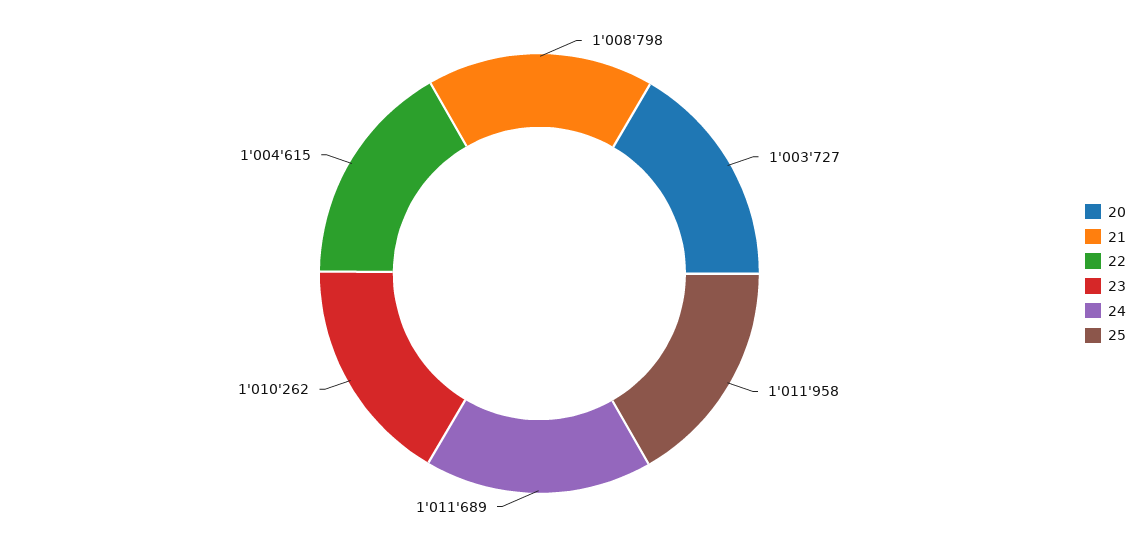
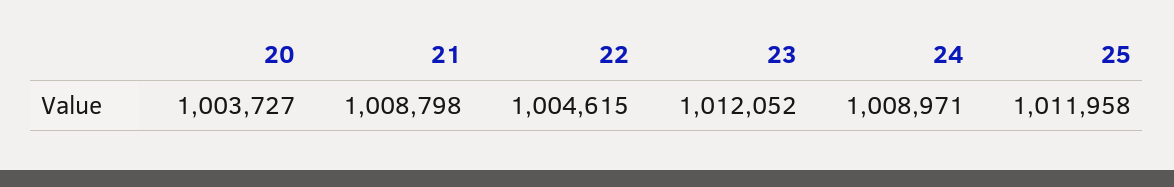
23: 1010262 -> 1012052
24: 1011689 -> 1008971

